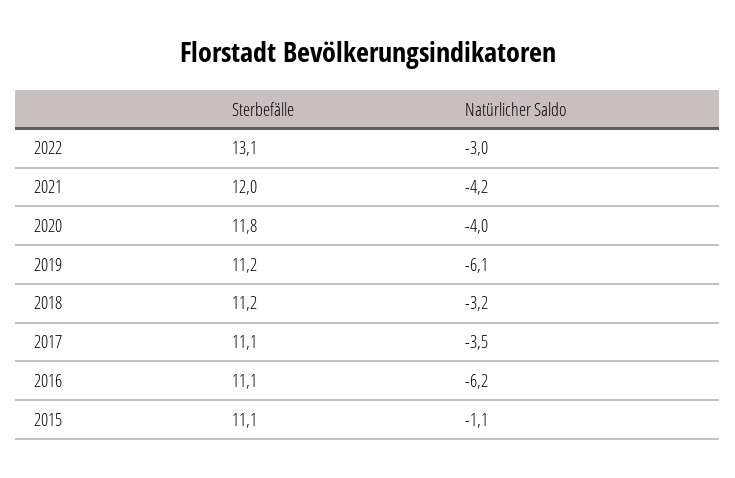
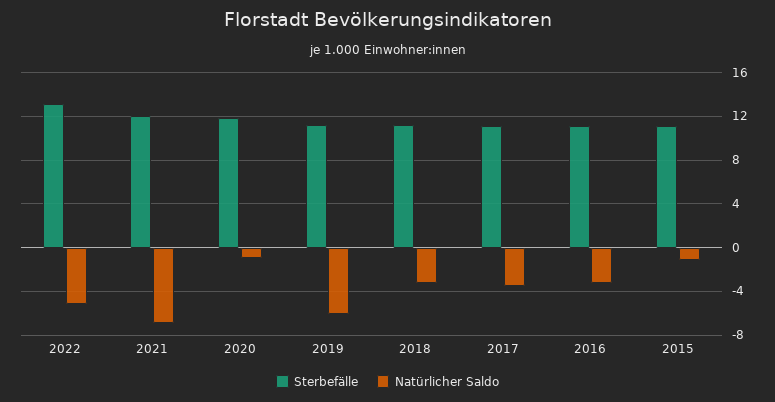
Natürlicher Saldo, 2022: -3 -> -5
Natürlicher Saldo, 2021: -4.2 -> -7
Natürlicher Saldo, 2020: -4 -> -1
Natürlicher Saldo, 2016: -6.2 -> -3

